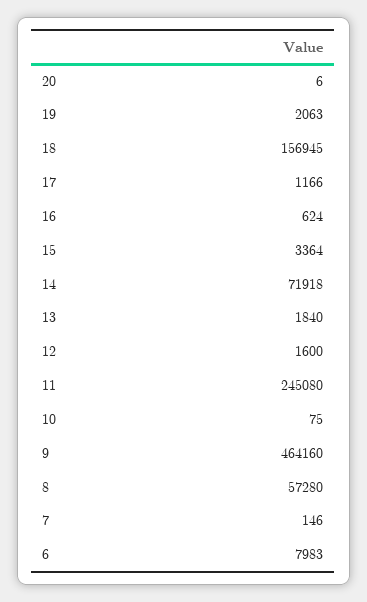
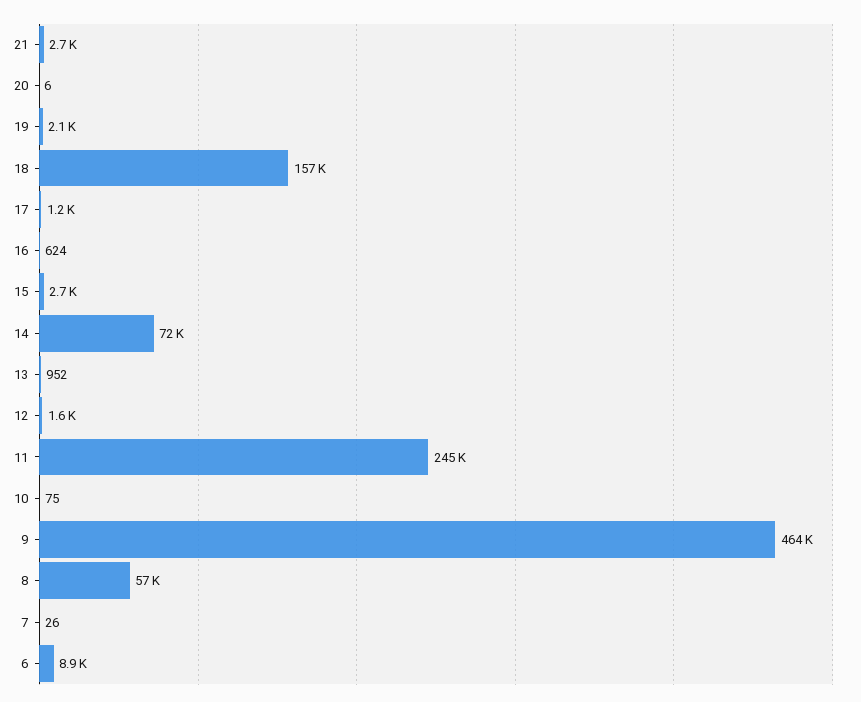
15: 3364 -> 2700
13: 1840 -> 952
7: 146 -> 26
6: 7983 -> 8900
21: none -> 2700

